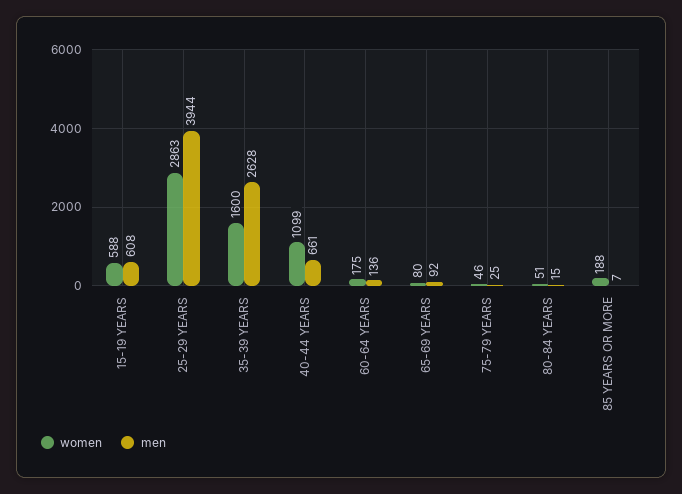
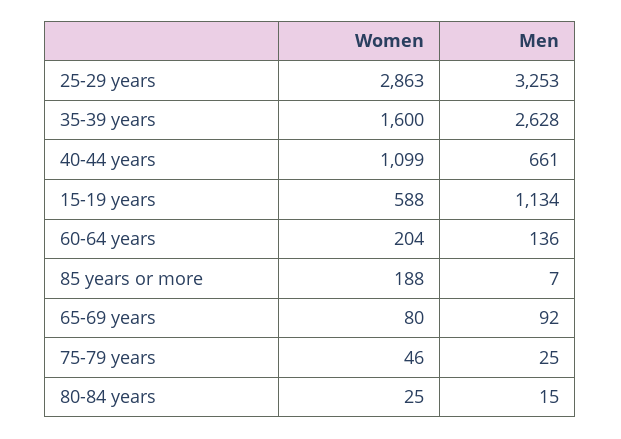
men, 15-19 YEARS: 608 -> 1134
men, 25-29 YEARS: 3944 -> 3253
women, 60-64 YEARS: 175 -> 204
women, 80-84 YEARS: 51 -> 25

